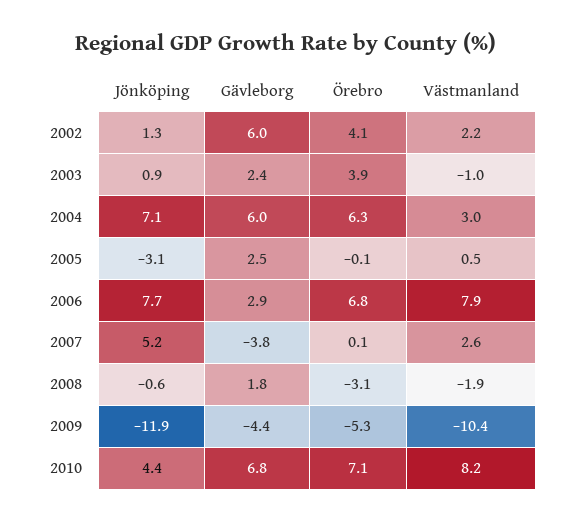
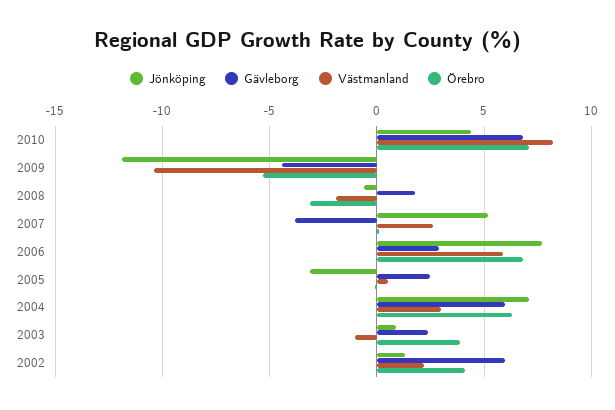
Västmanland, 2006: 7.9 -> 6

